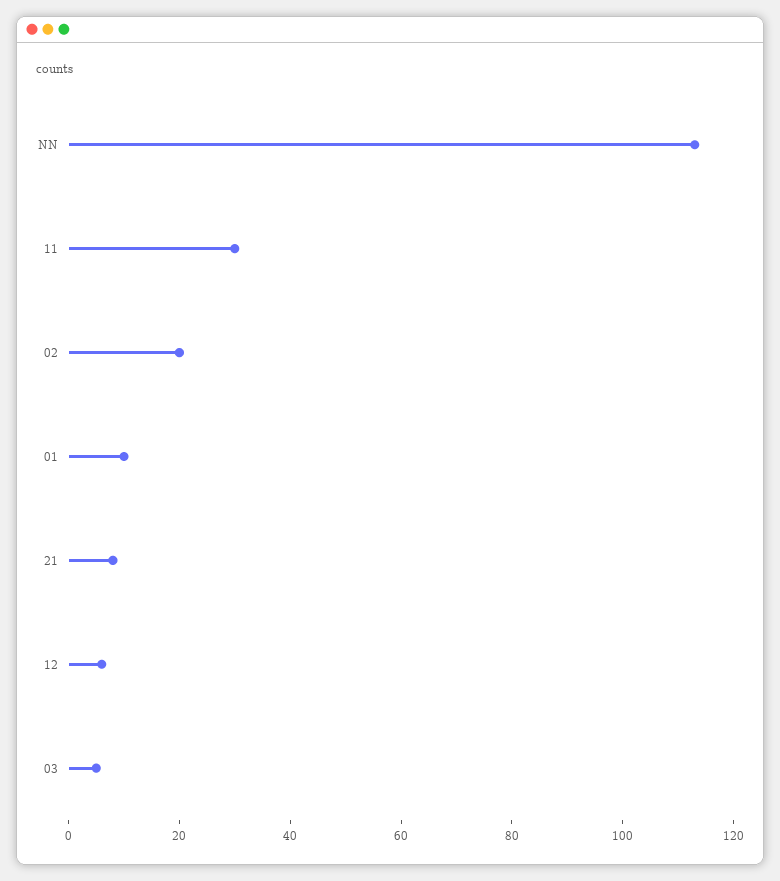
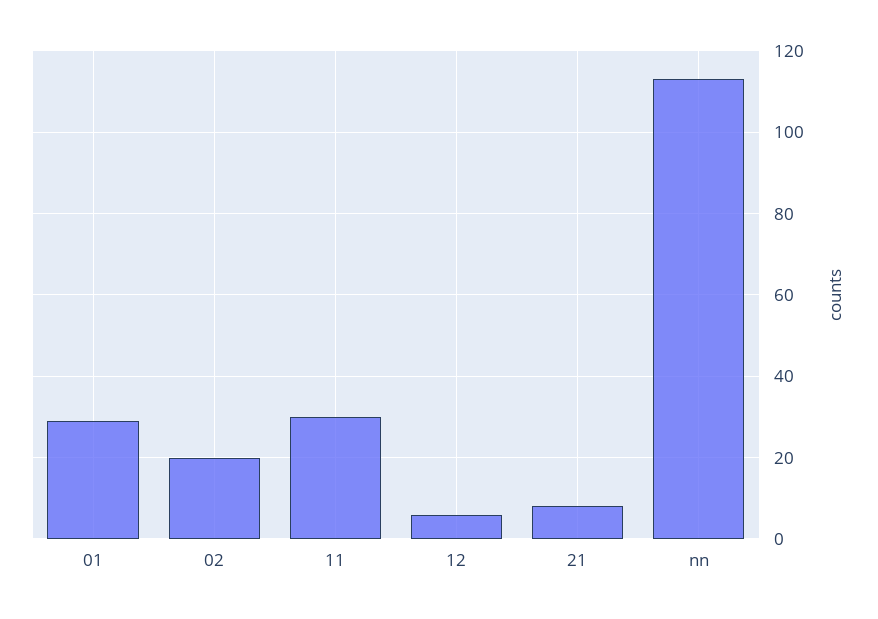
01: 10 -> 30
03: 5 -> none

